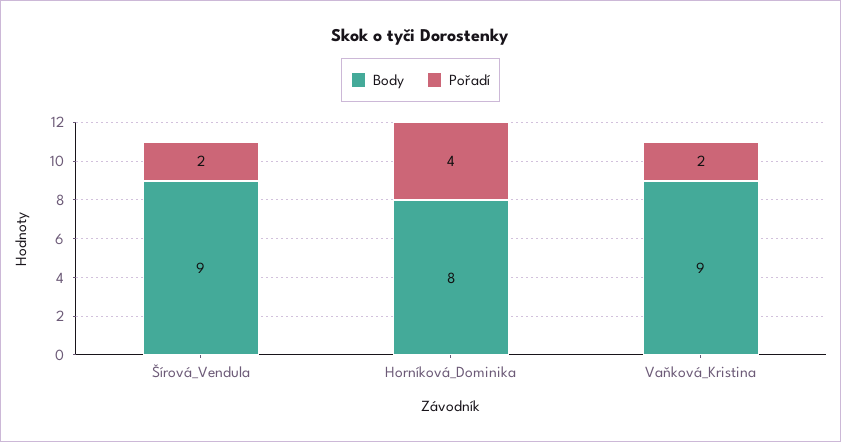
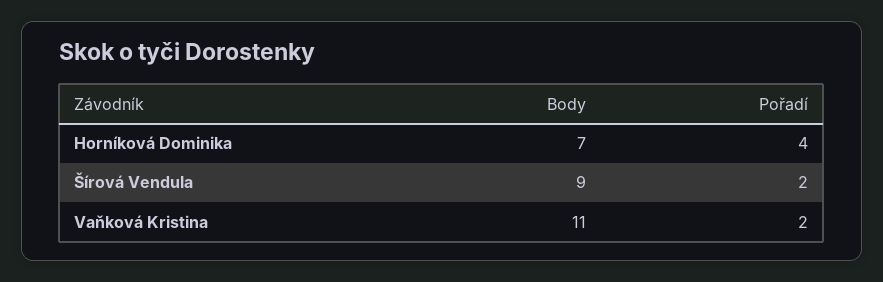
Body, Horníková_Dominika: 8 -> 7
Body, Vaňková_Kristina: 9 -> 11

